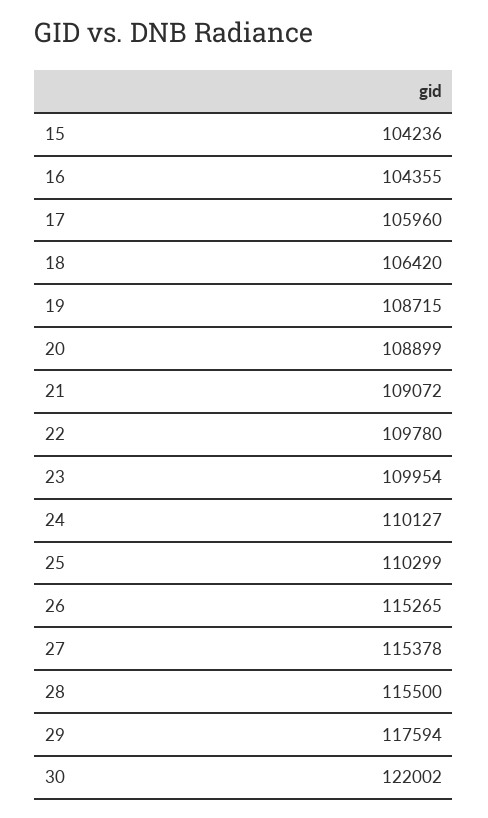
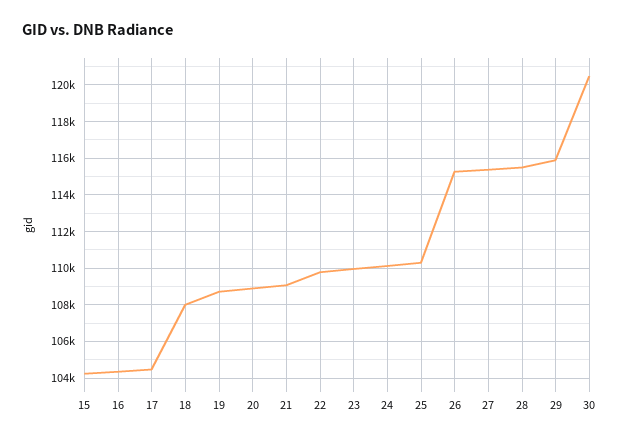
17: 105960 -> 104500
18: 106420 -> 108000
29: 117594 -> 116000
30: 122002 -> 120500

